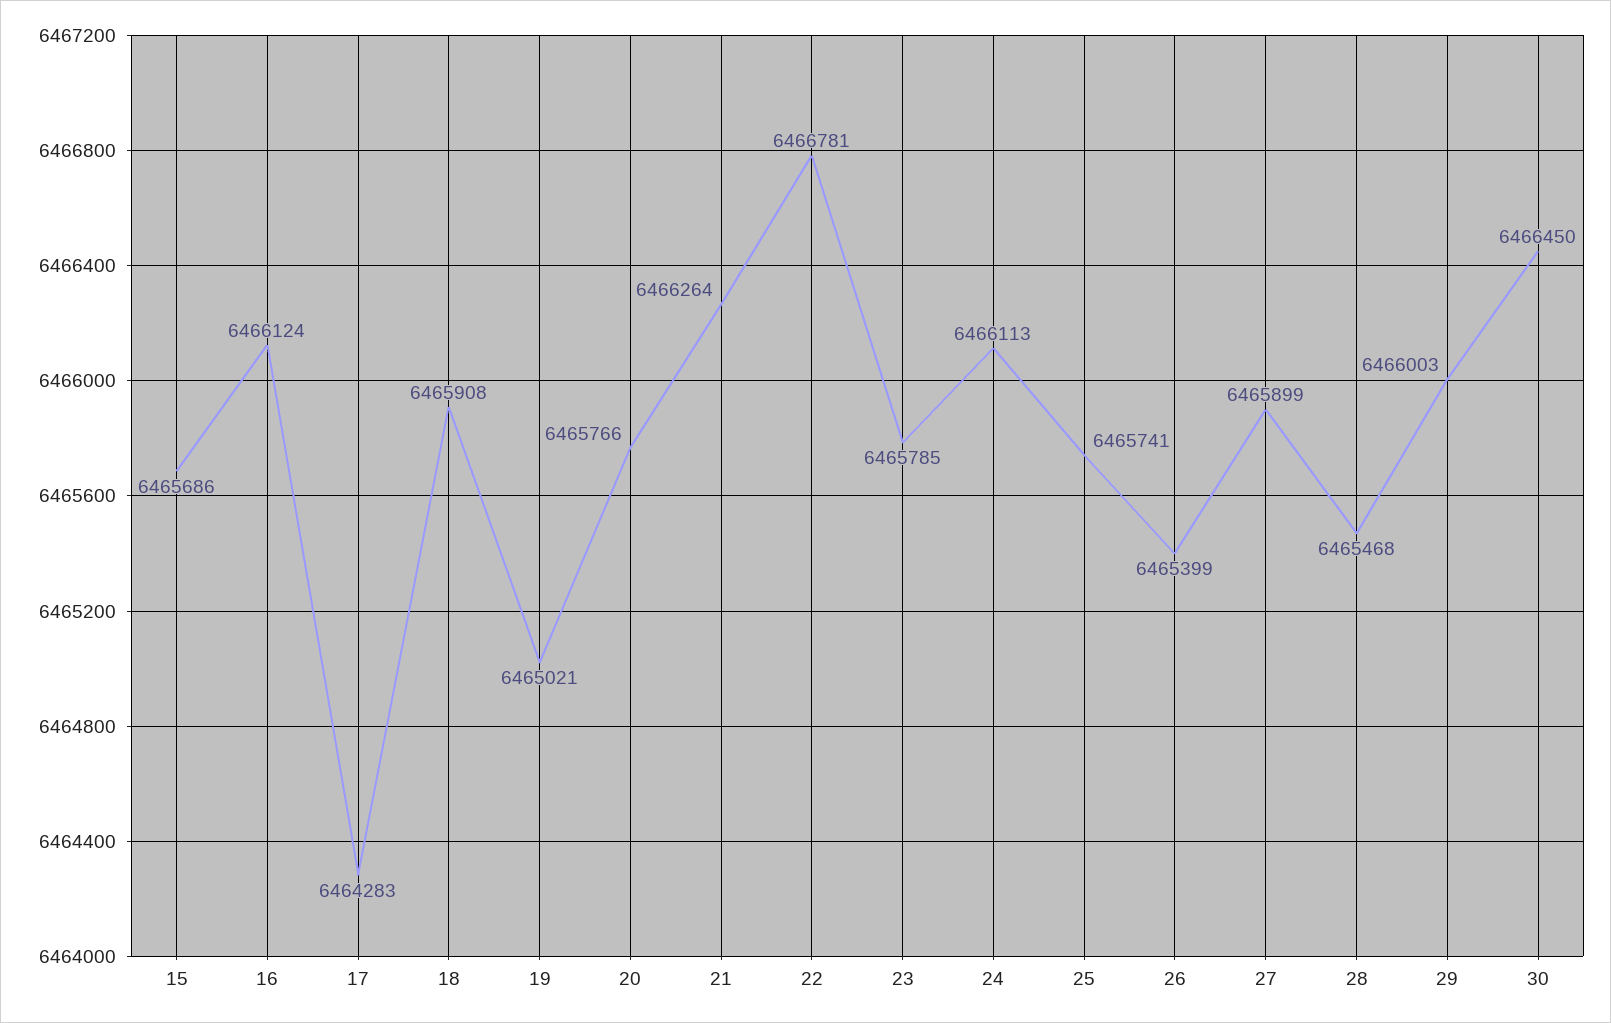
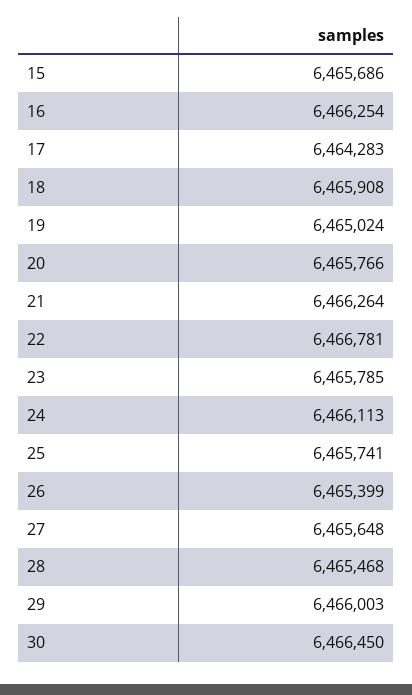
16: 6466124 -> 6466254
19: 6465021 -> 6465024
27: 6465899 -> 6465648

